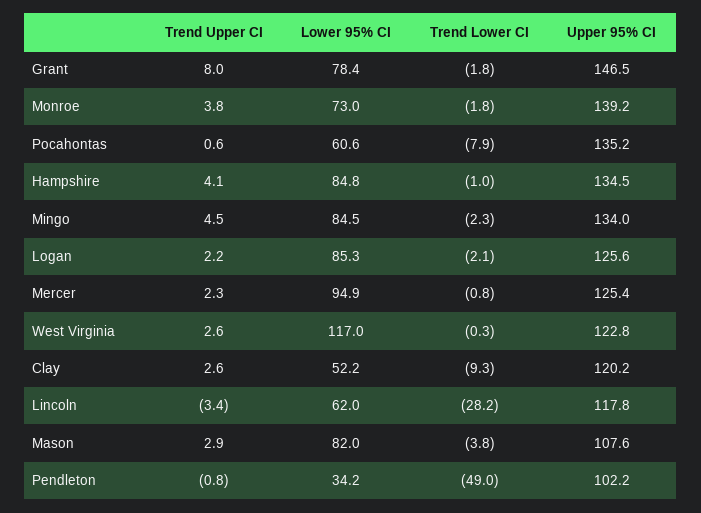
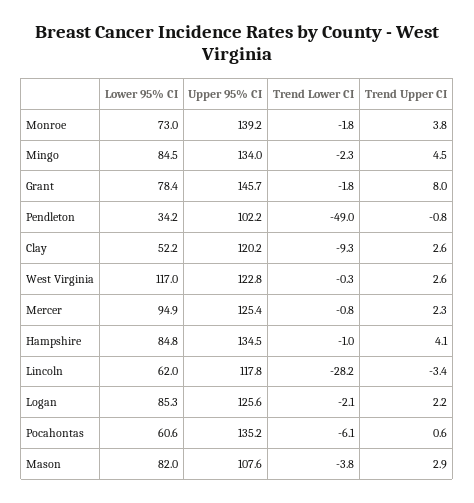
Upper 95% CI, Grant: 146.5 -> 145.7
Trend Lower CI, Pocahontas: -7.9 -> -6.1

